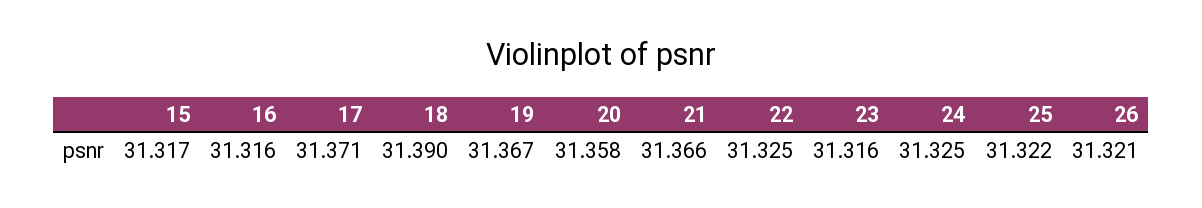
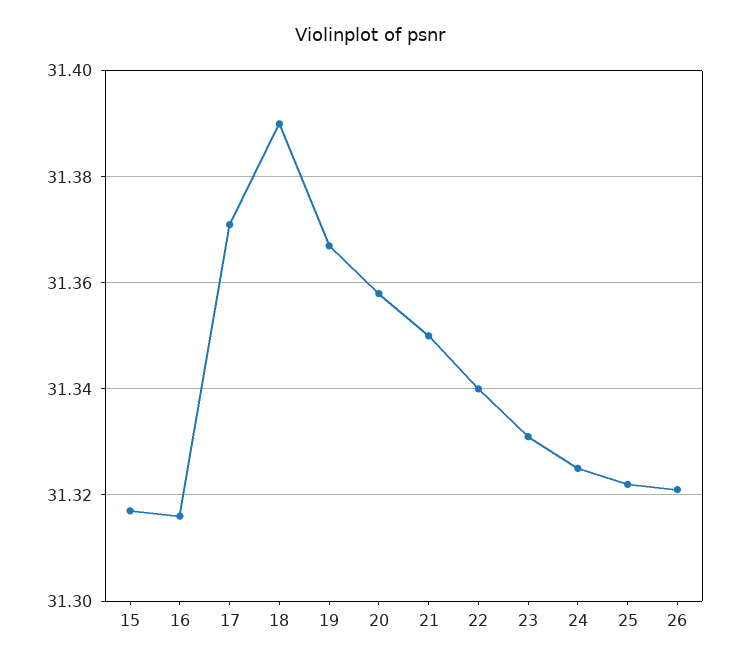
21: 31.366 -> 31.35
22: 31.325 -> 31.34
23: 31.316 -> 31.33

